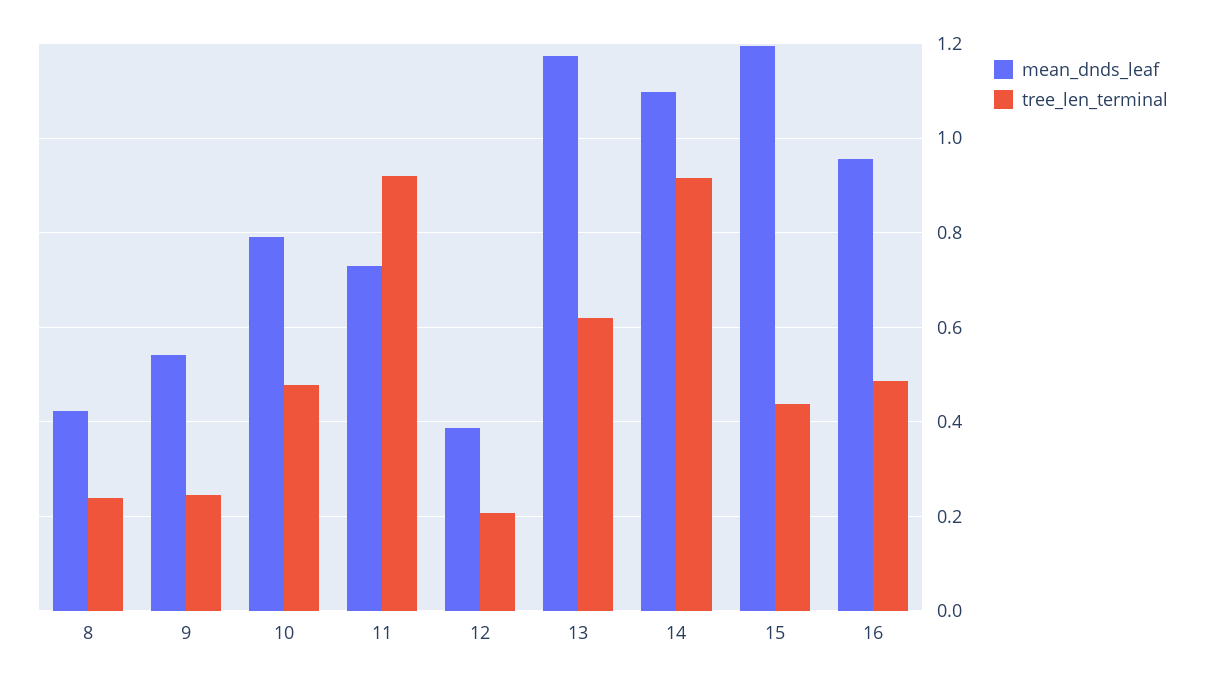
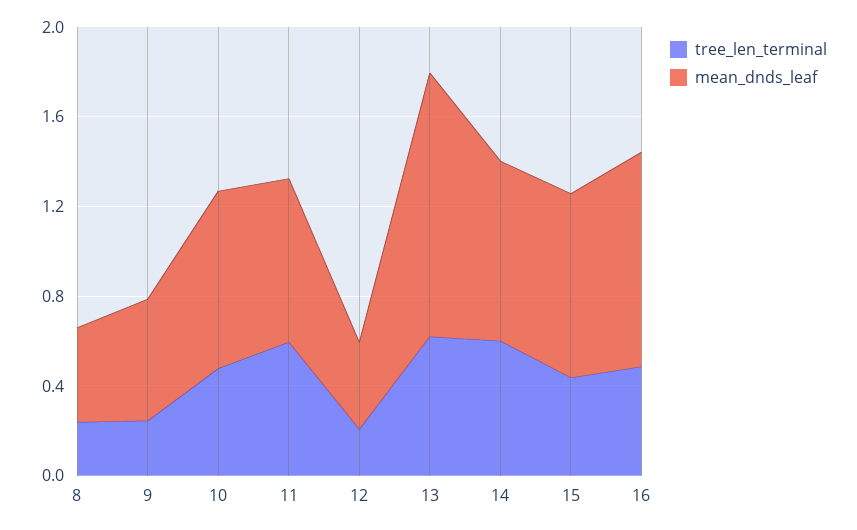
tree_len_terminal, 11: 0.92 -> 0.6
mean_dnds_leaf, 14: 1.1 -> 0.8
tree_len_terminal, 14: 0.92 -> 0.6
mean_dnds_leaf, 15: 1.2 -> 0.8

